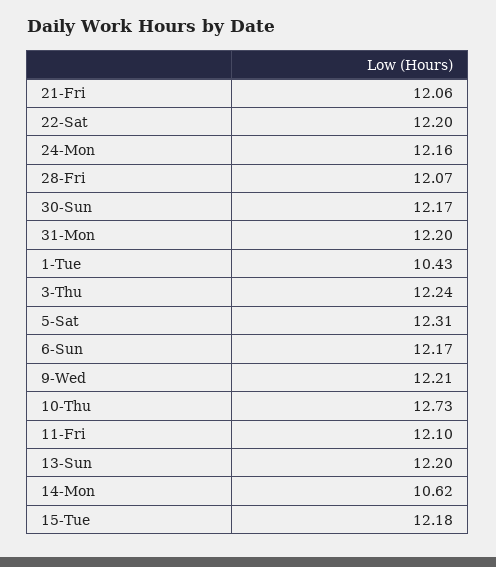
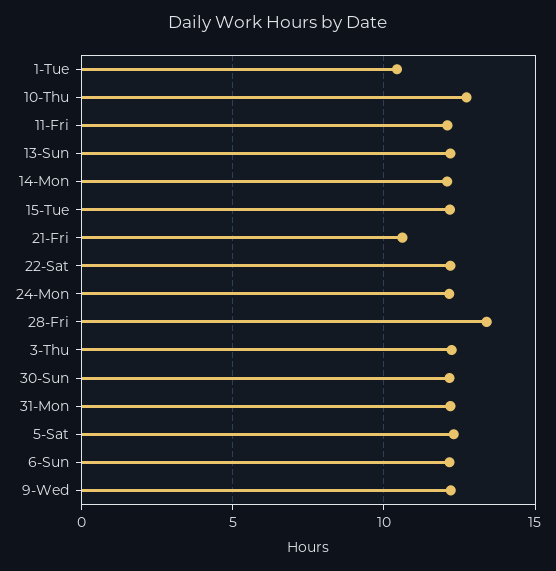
21-Fri: 12.06 -> 10.5
28-Fri: 12.07 -> 13.5
14-Mon: 10.62 -> 12

